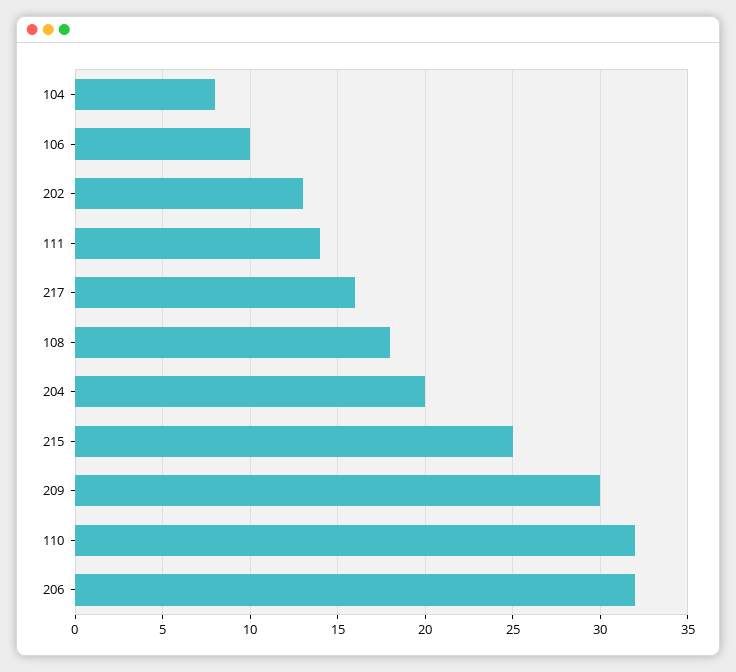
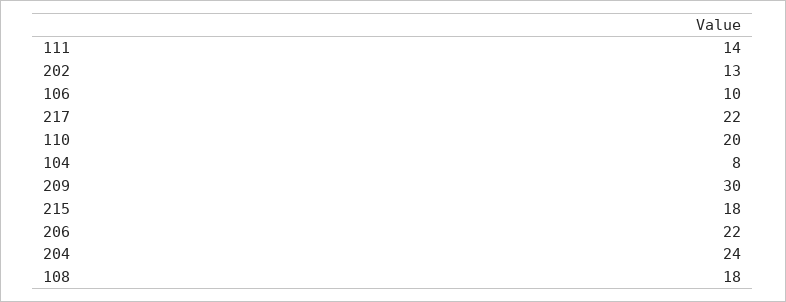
217: 16 -> 22
204: 20 -> 24
215: 25 -> 18
110: 32 -> 20
206: 32 -> 22

